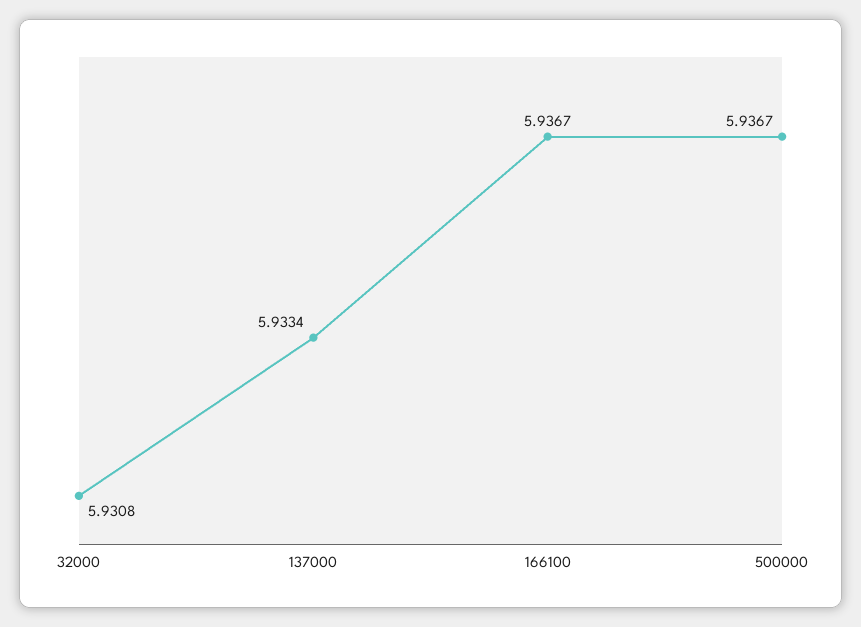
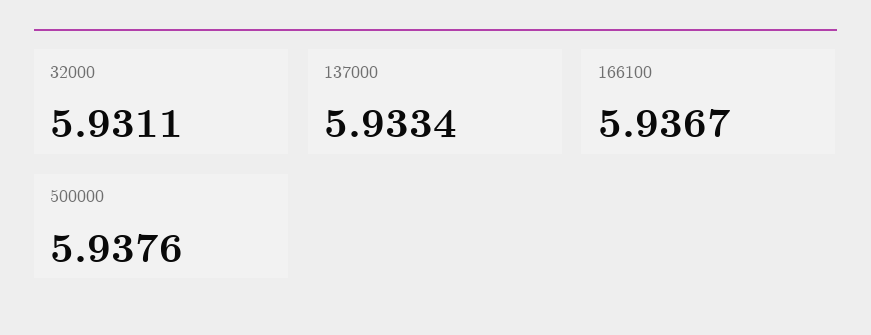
32000: 5.9308 -> 5.9311
500000: 5.9367 -> 5.9376

